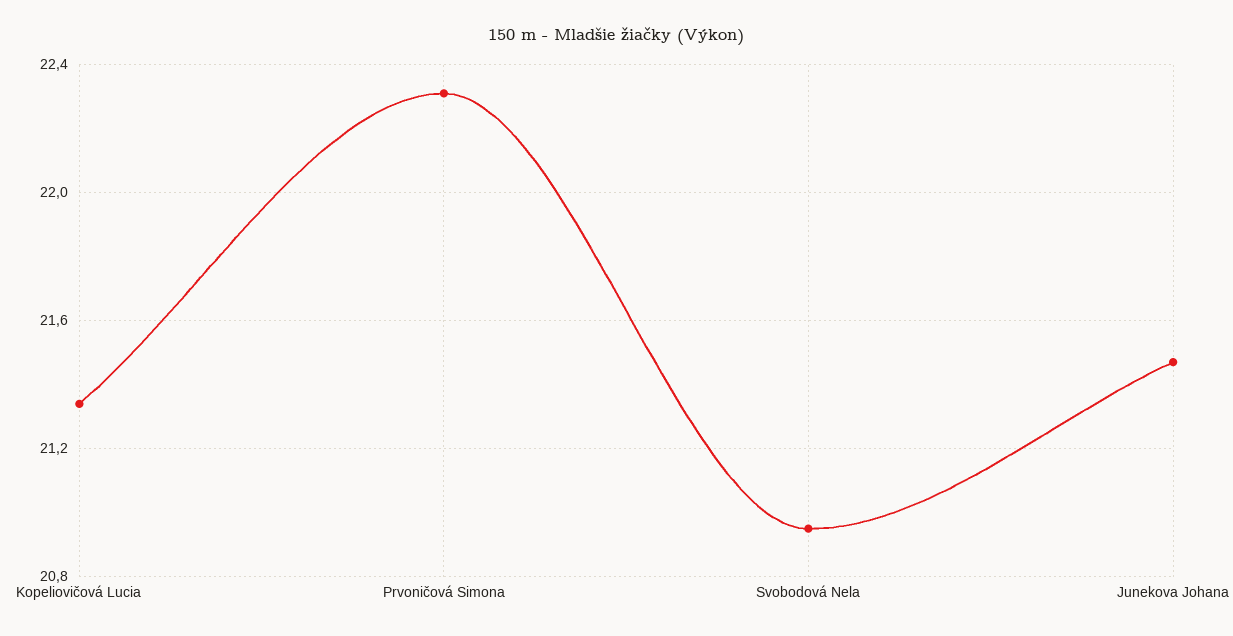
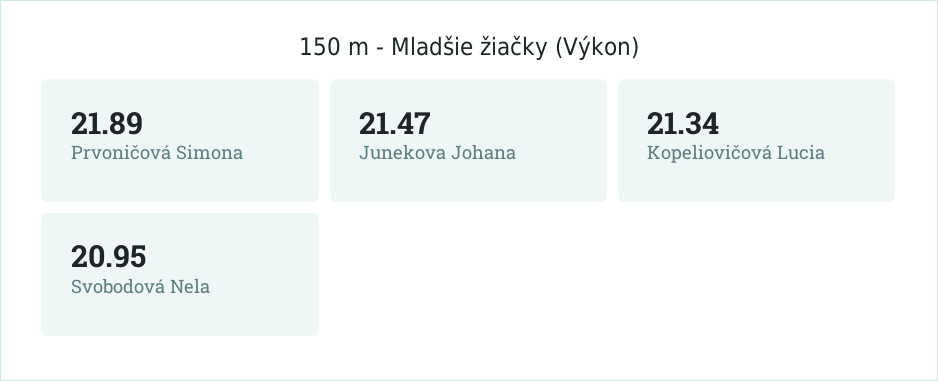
Prvoničová Simona: 22.3 -> 21.89

